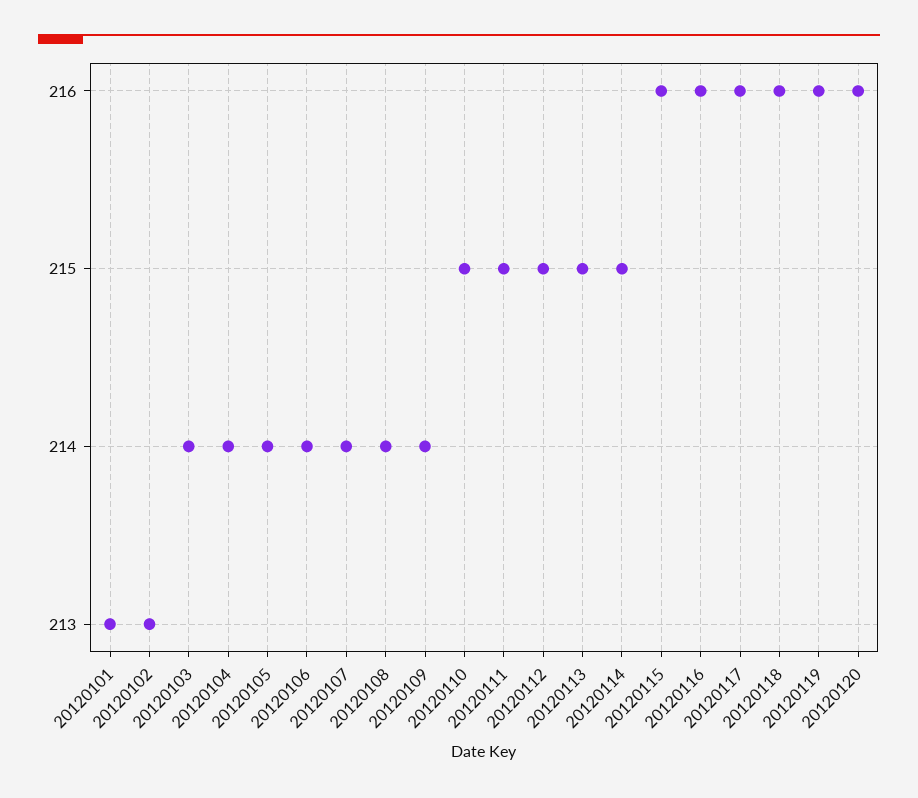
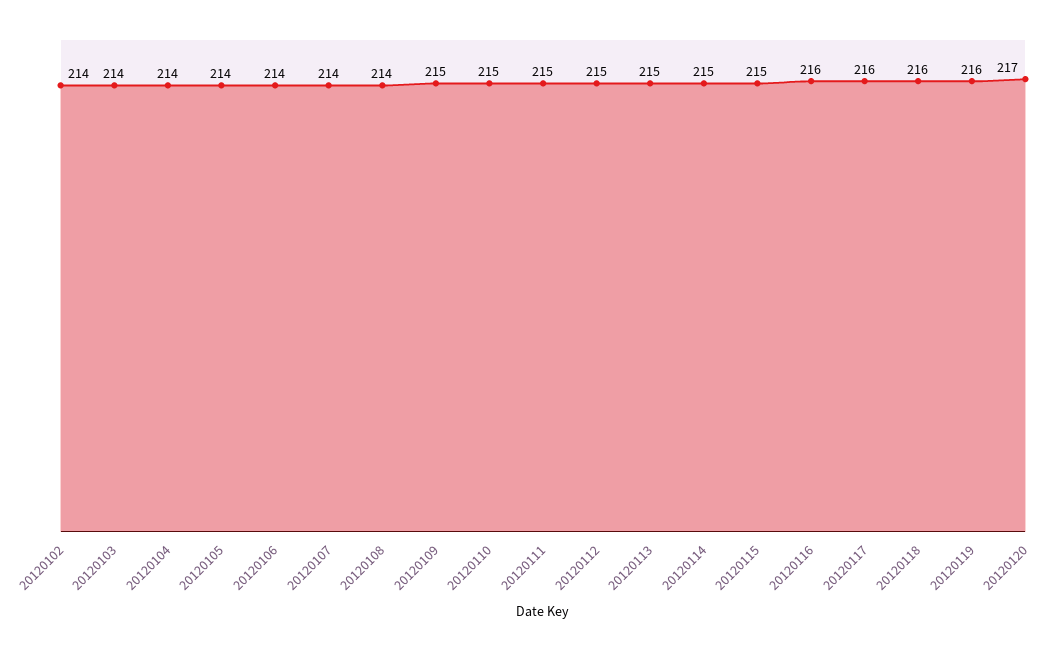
20120101: 213 -> none
20120102: 213 -> 214
20120109: 214 -> 215
20120115: 216 -> 215
20120120: 216 -> 217

